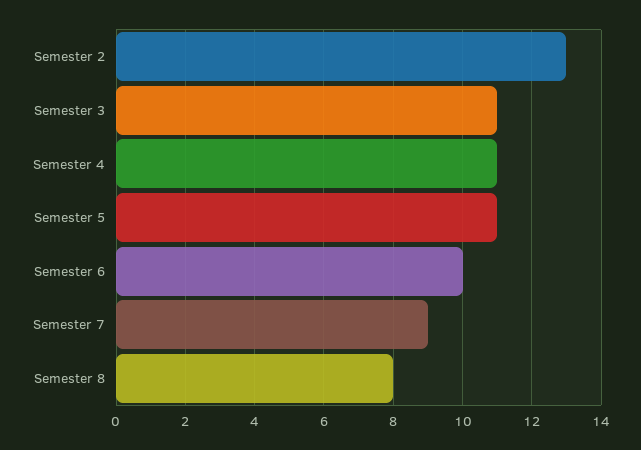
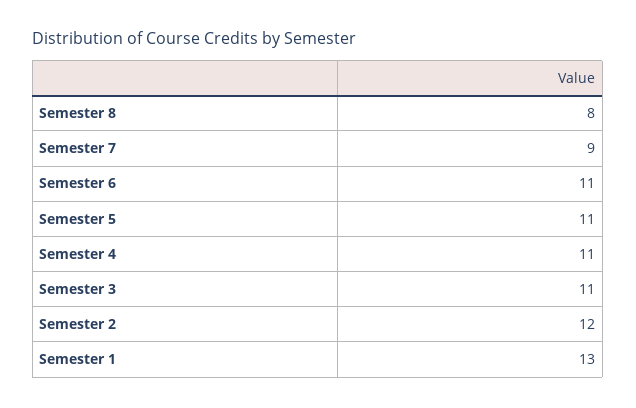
Semester 2: 13 -> 12
Semester 6: 10 -> 11
Semester 1: none -> 13

